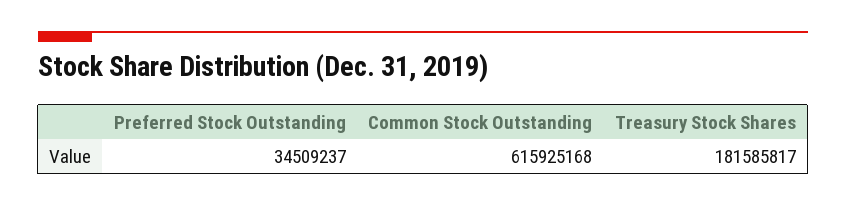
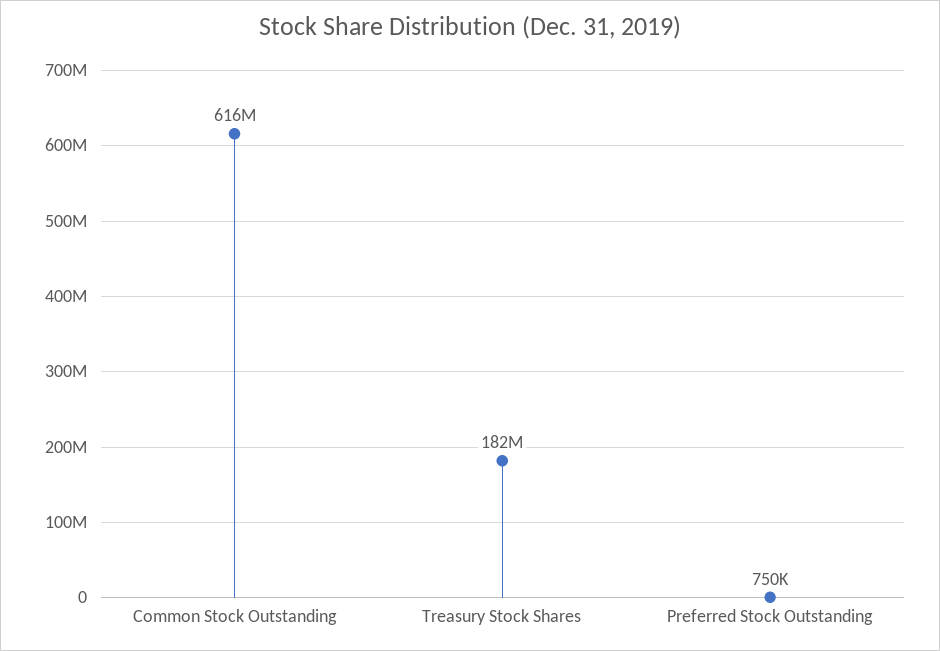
Preferred Stock Outstanding: 34509237 -> 750000

